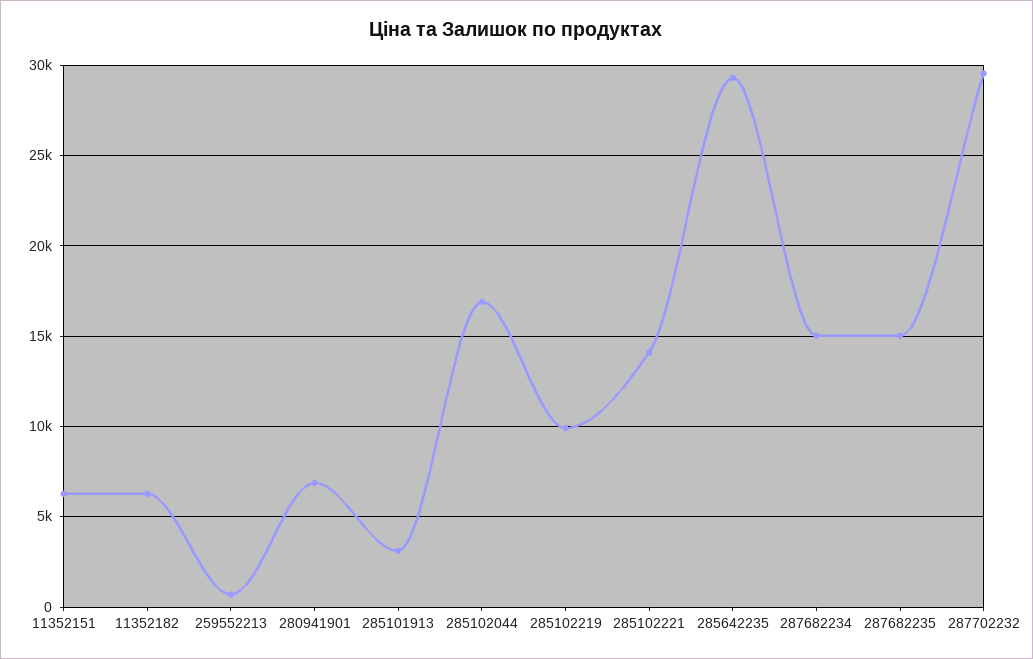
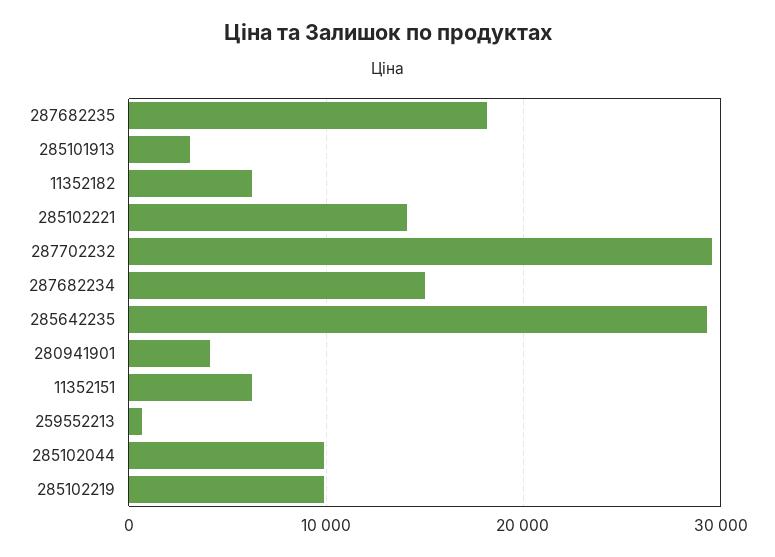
280941901: 7000 -> 4000
285102044: 17000 -> 10000
287682235: 15000 -> 18000

